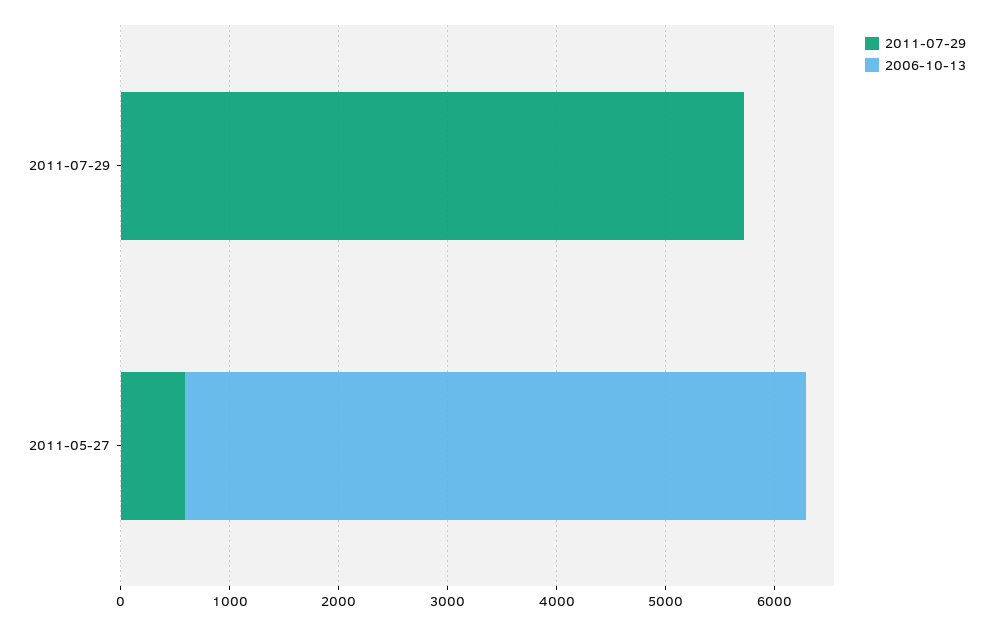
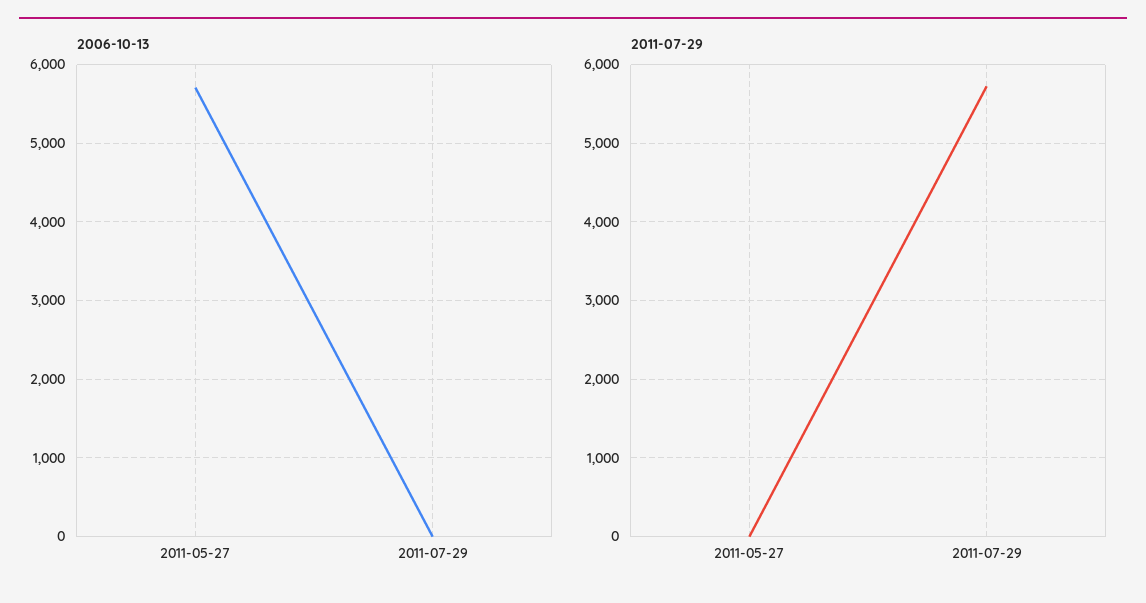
2011-07-29, 2011-05-27: 600 -> 0

